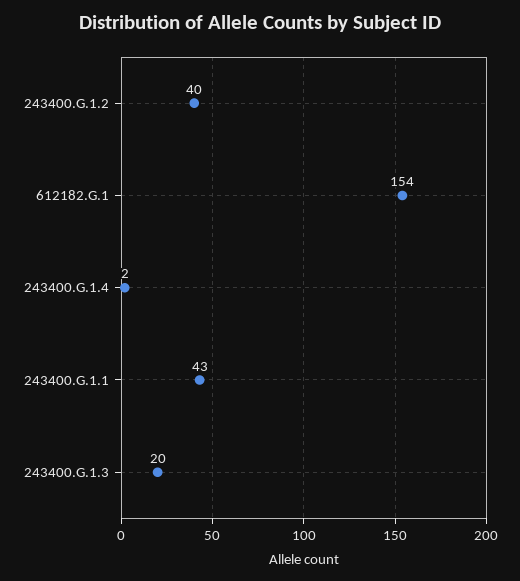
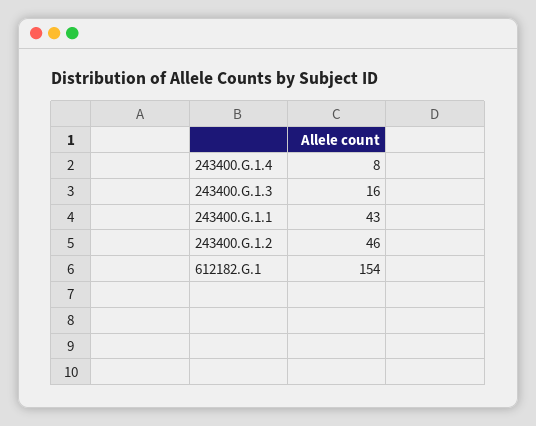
243400.G.1.2: 40 -> 46
243400.G.1.4: 2 -> 8
243400.G.1.3: 20 -> 16

